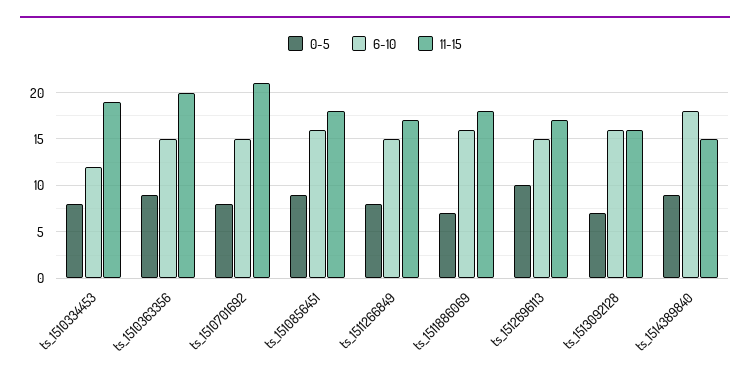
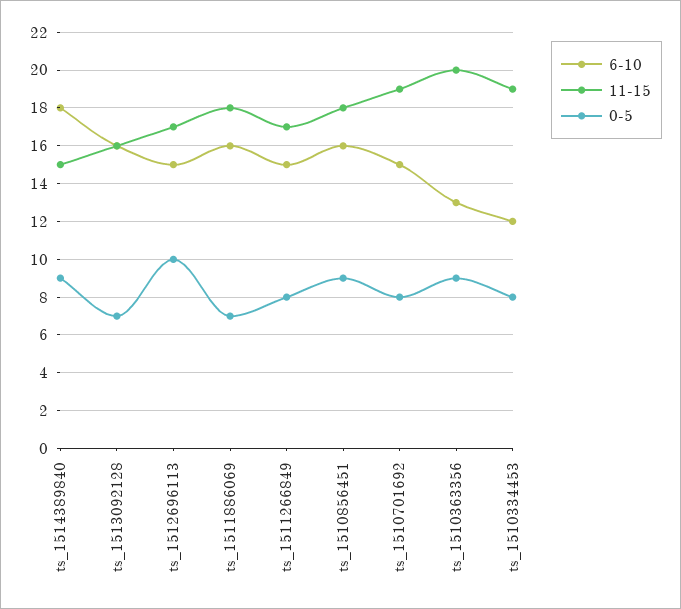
6-10, ts_1510363356: 15 -> 13
11-15, ts_1510701692: 21 -> 19

